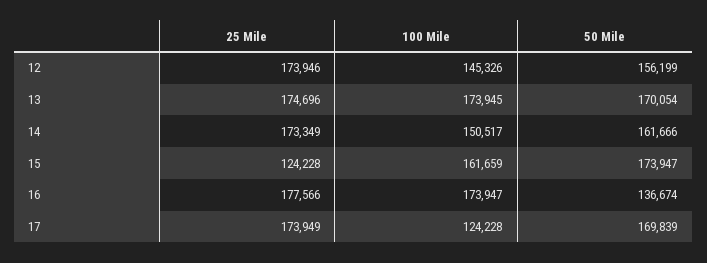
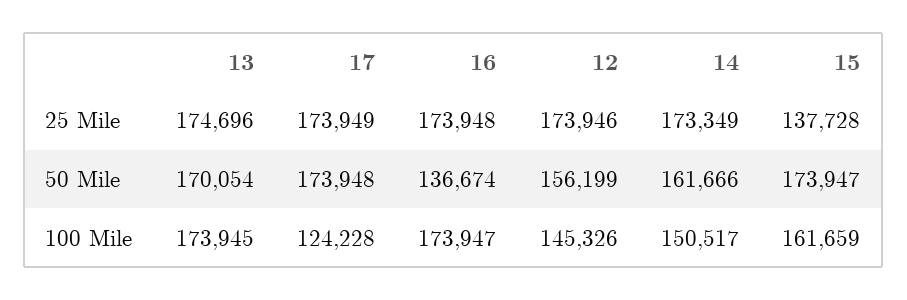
25 Mile, 15: 124228 -> 137728
25 Mile, 16: 177566 -> 173948
50 Mile, 17: 169839 -> 173948

